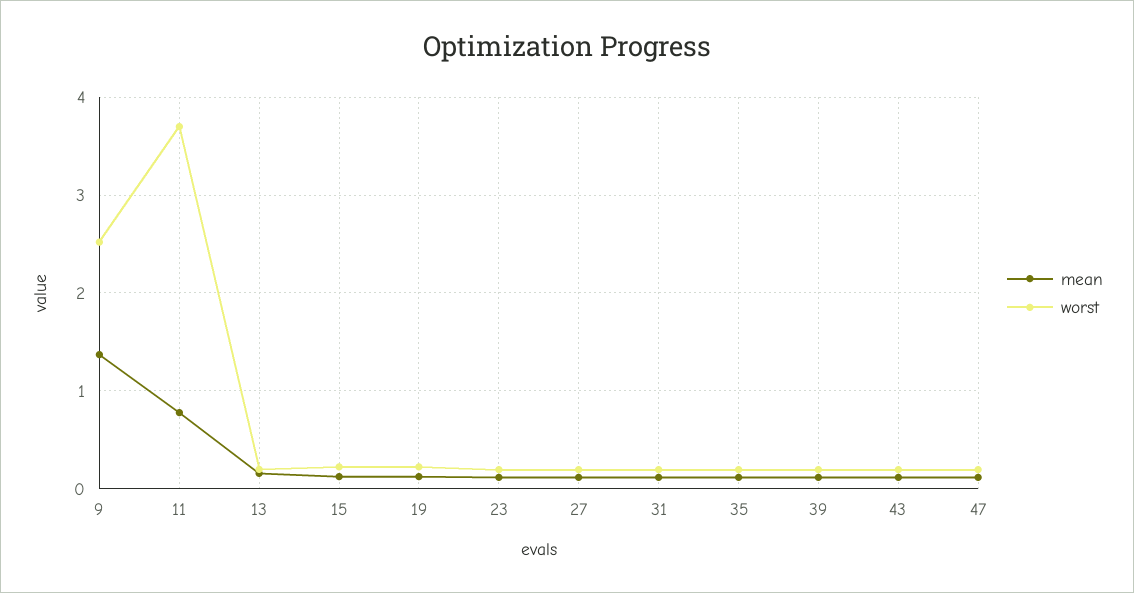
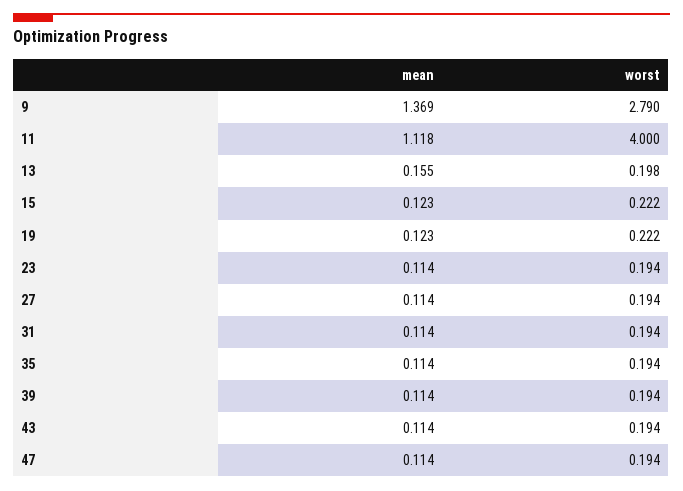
worst, 9: 2.5 -> 2.79
mean, 11: 0.8 -> 1.118
worst, 11: 3.7 -> 4

